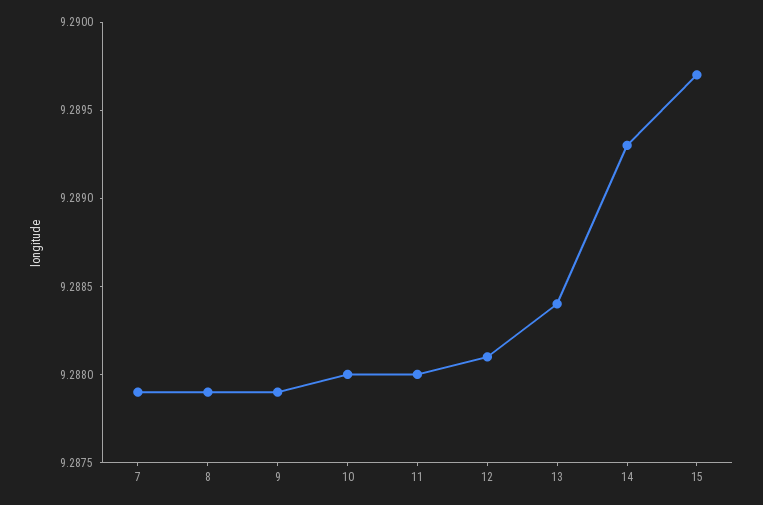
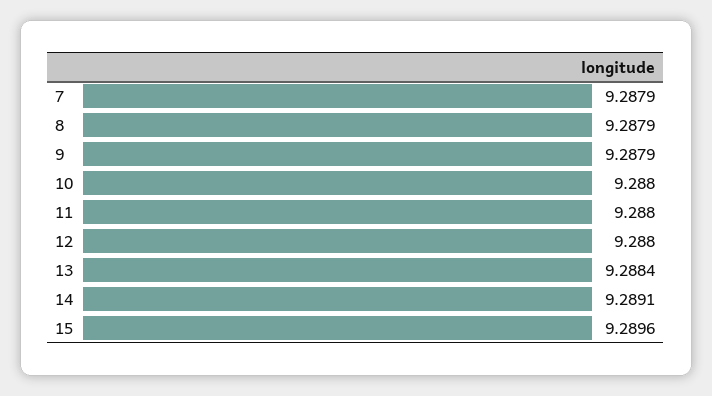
12: 9.2881 -> 9.288
14: 9.2893 -> 9.2891
15: 9.2897 -> 9.2896

